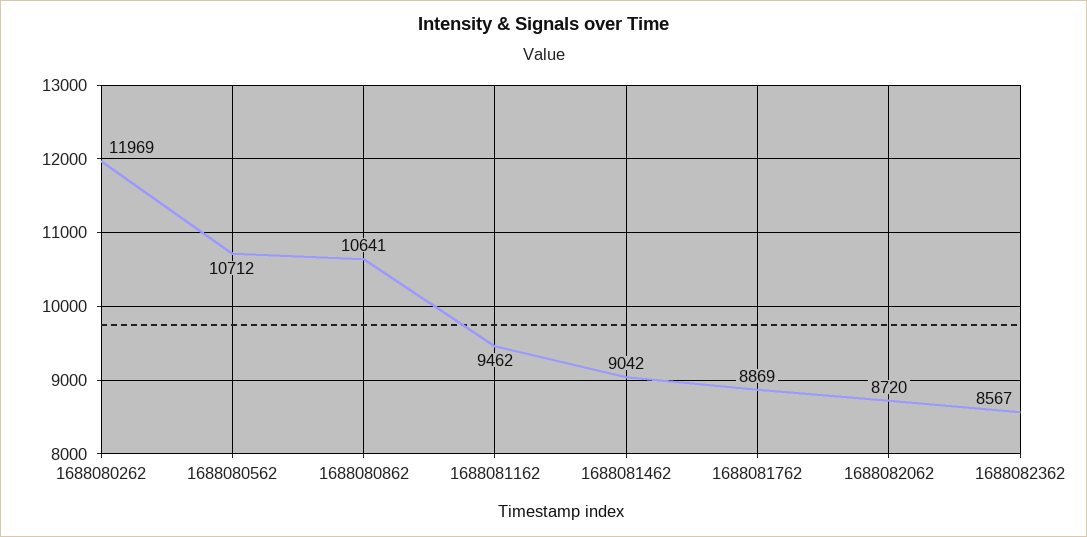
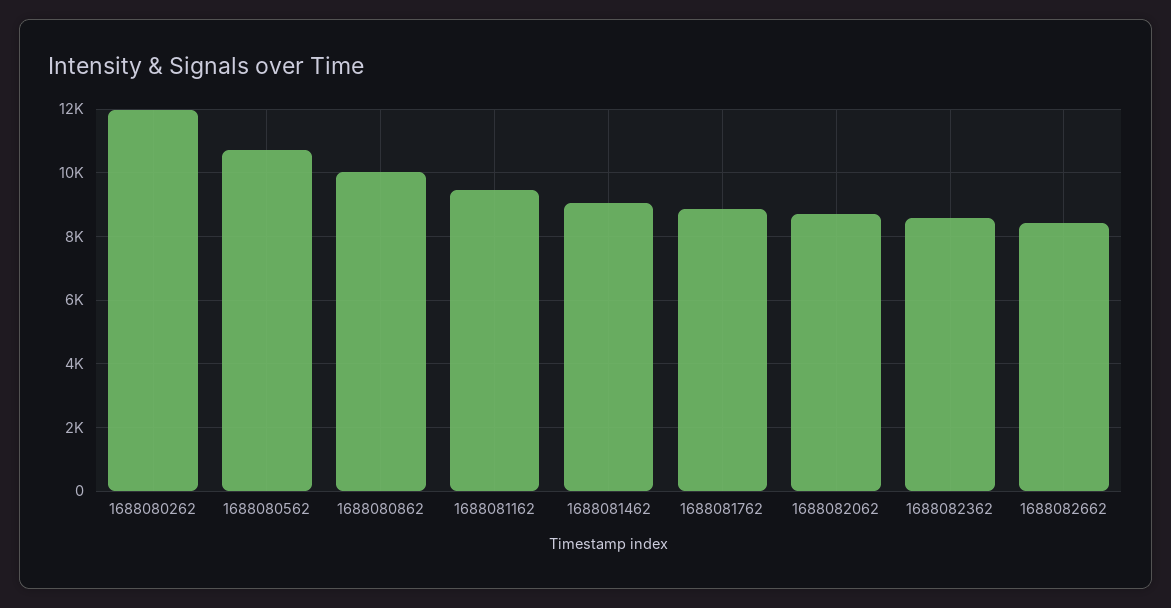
1688080862: 10641 -> 10000
1688082662: none -> 8400

